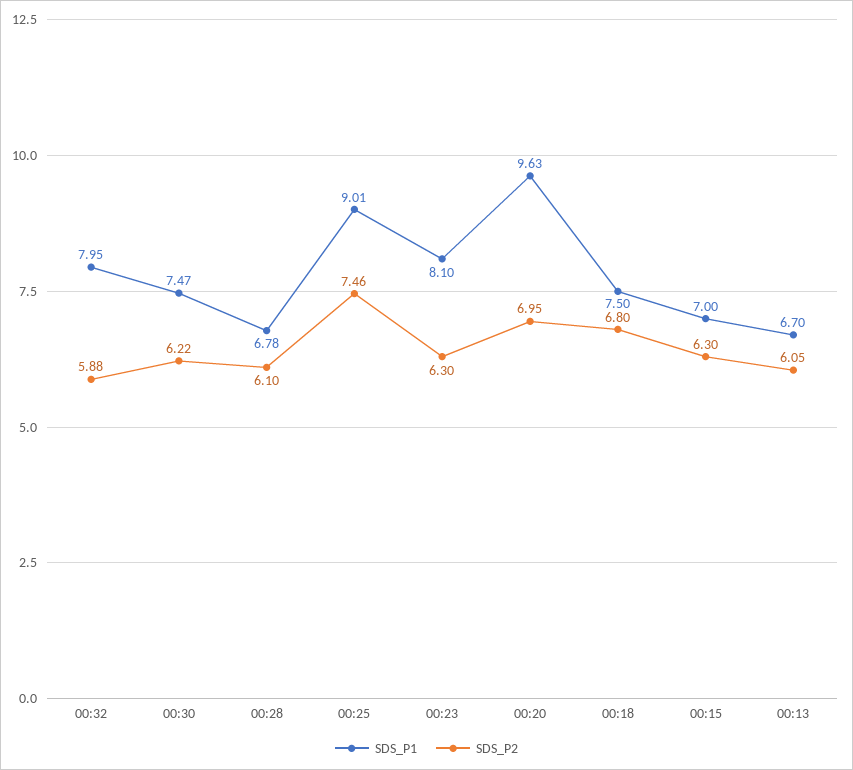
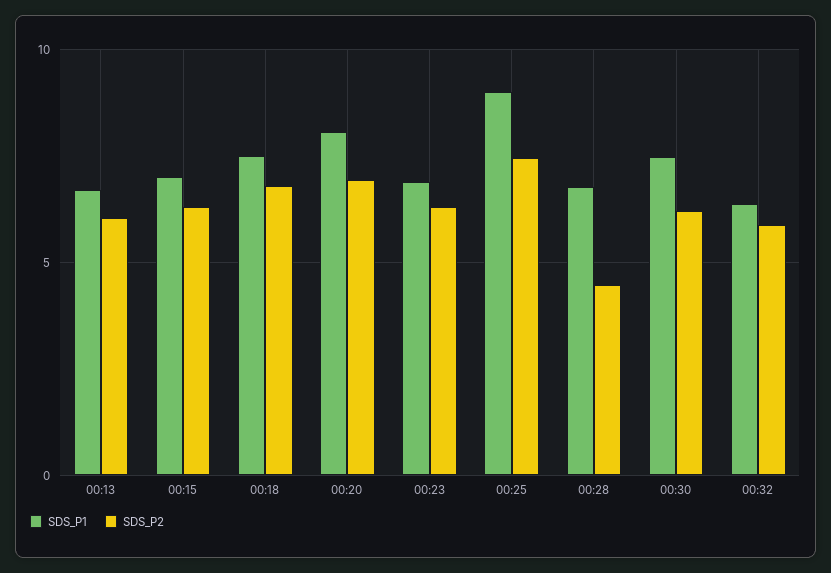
SDS_P1, 00:32: 7.95 -> 6.5
SDS_P2, 00:28: 6.1 -> 4.5
SDS_P1, 00:23: 8.1 -> 7
SDS_P1, 00:20: 9.63 -> 8

